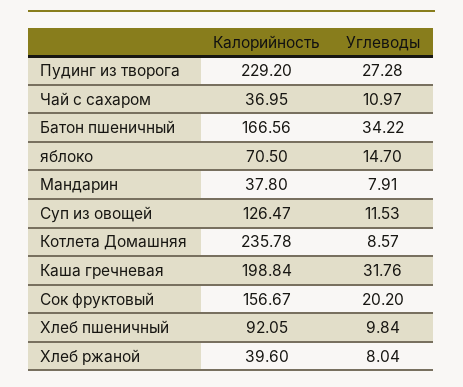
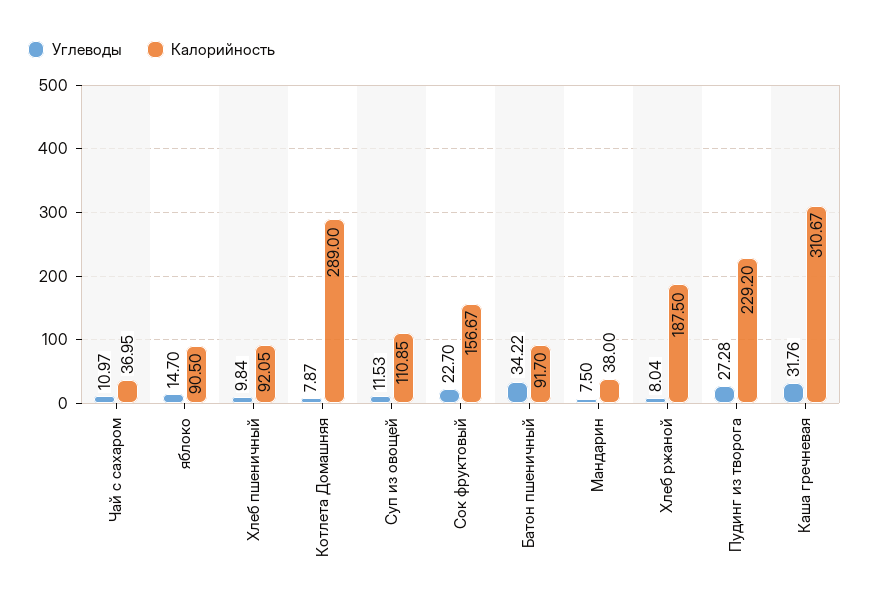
Калорийность, Батон пшеничный: 166.56 -> 91.7
Калорийность, яблоко: 70.5 -> 90.5
Калорийность, Мандарин: 37.8 -> 38
Углеводы, Мандарин: 7.91 -> 7.5
Калорийность, Суп из овощей: 126.47 -> 110.85
Калорийность, Котлета Домашняя: 235.78 -> 289
Углеводы, Котлета Домашняя: 8.57 -> 7.87
Калорийность, Каша гречневая: 198.84 -> 310.67
Углеводы, Сок фруктовый: 20.2 -> 22.7
Калорийность, Хлеб ржаной: 39.6 -> 187.5

